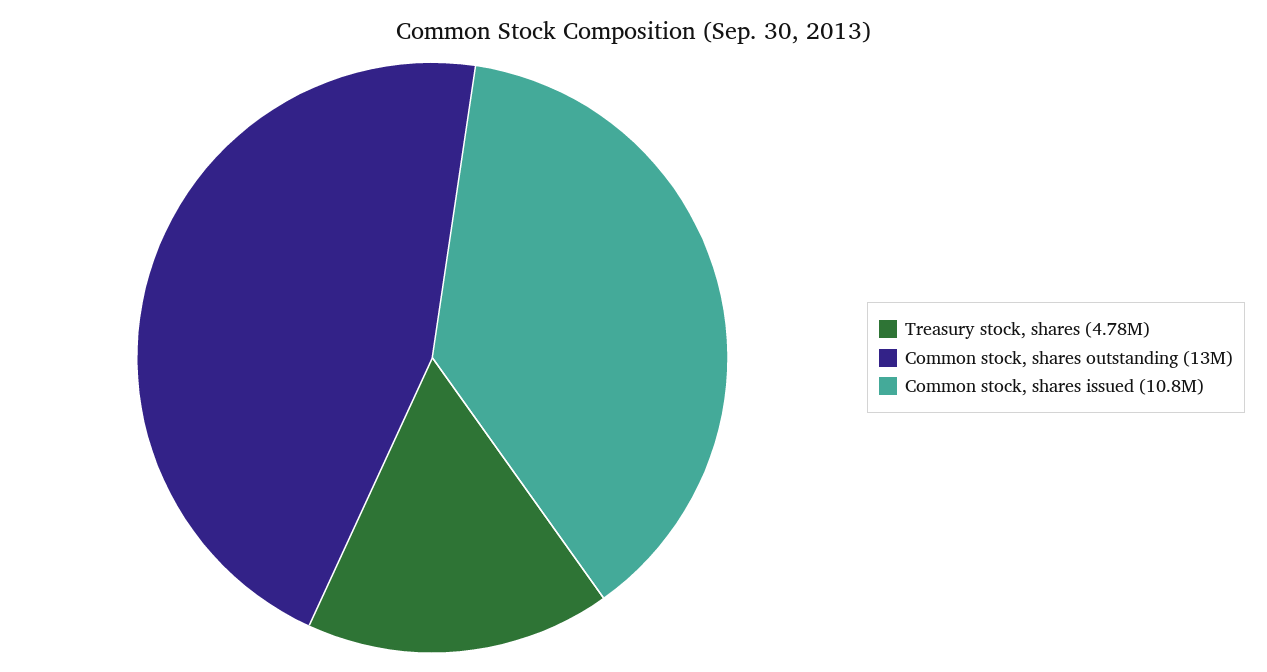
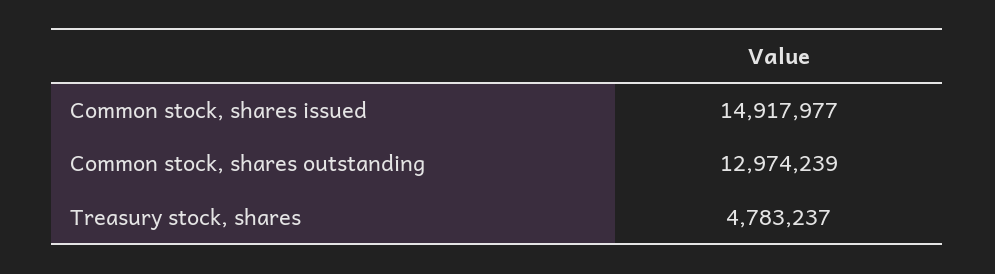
Common stock, shares issued: 10800000 -> 14917977

